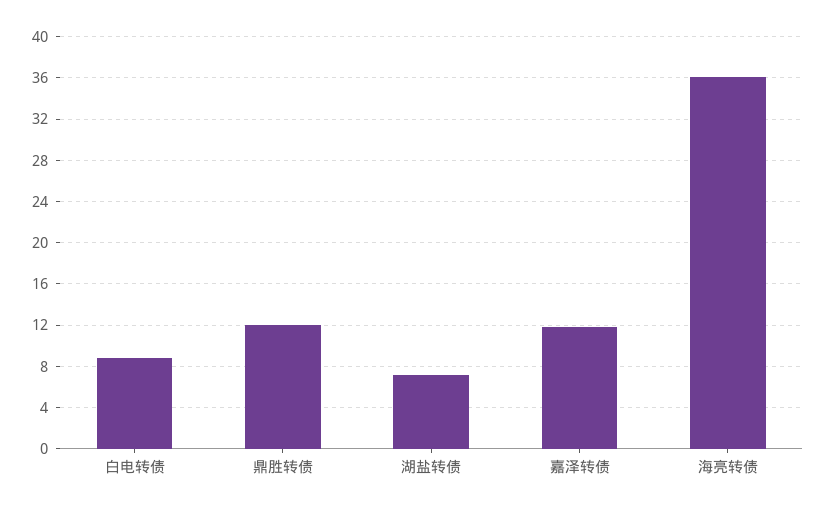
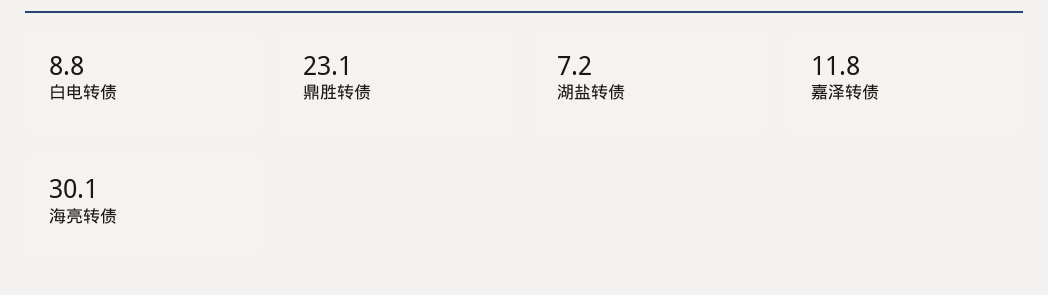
鼎胜转债: 12 -> 23.1
海亮转债: 36 -> 30.1

